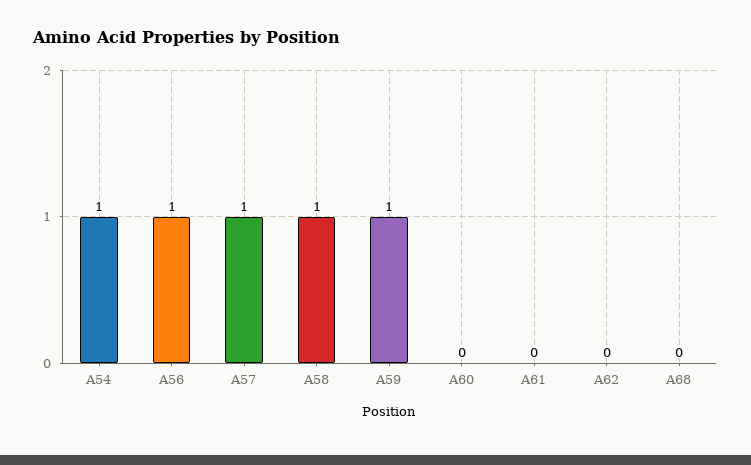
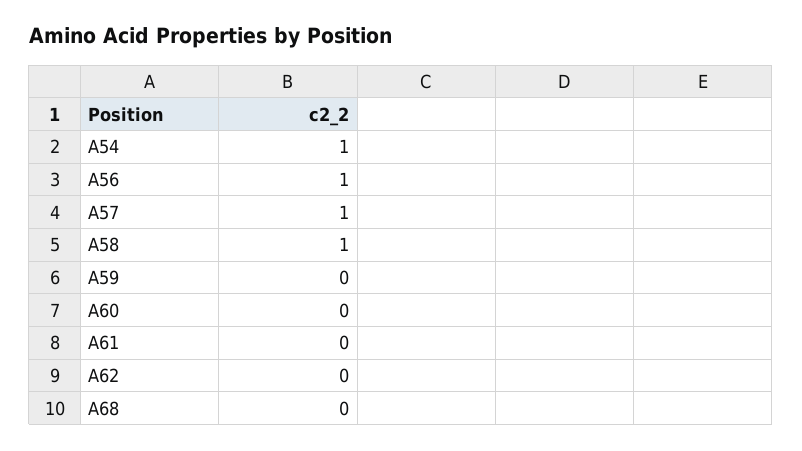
A59: 1 -> 0

